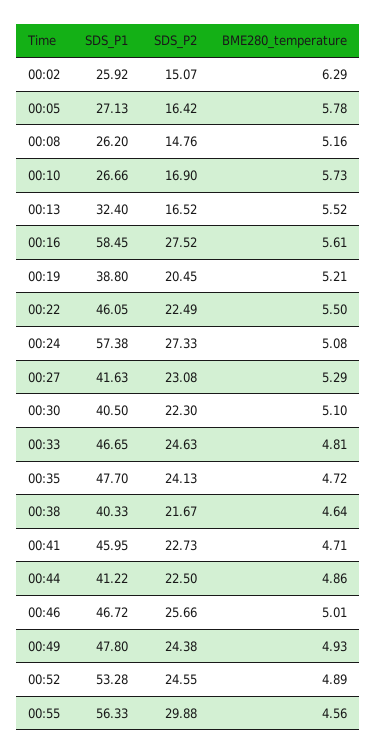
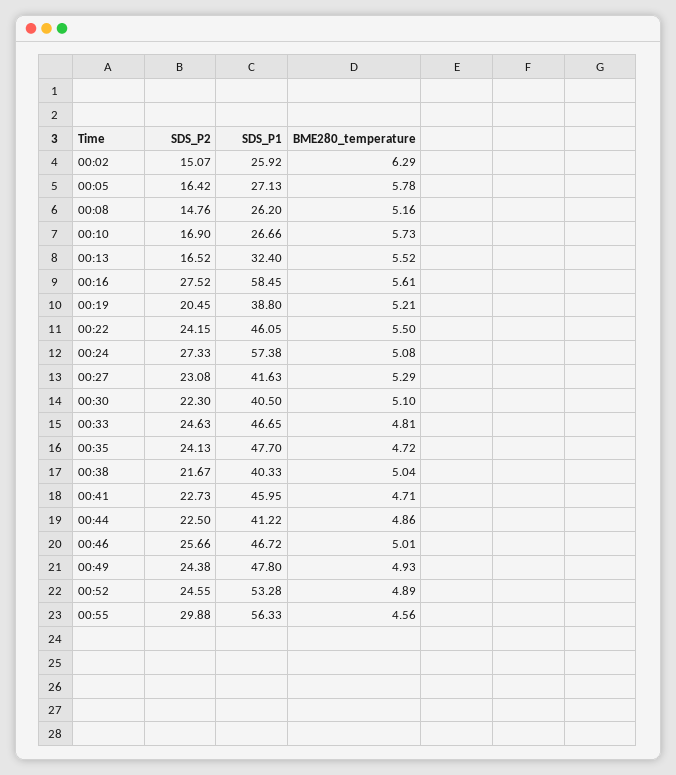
SDS_P2, 00:22: 22.49 -> 24.15
BME280_temperature, 00:38: 4.64 -> 5.04

